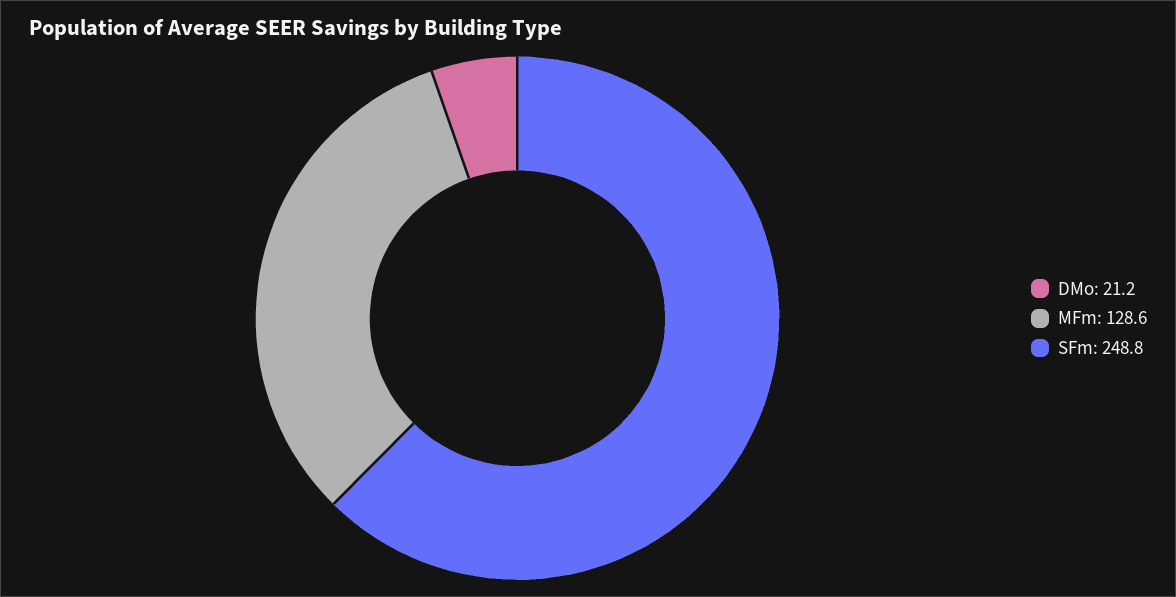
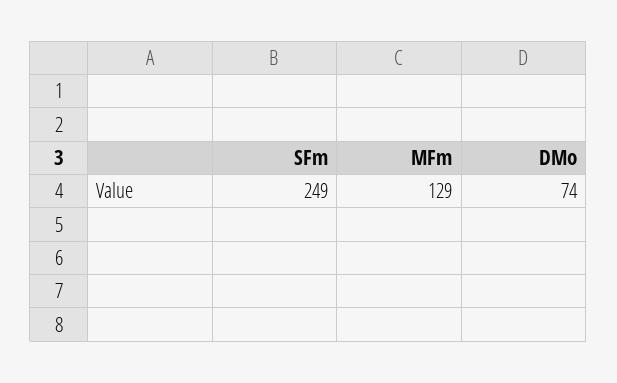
DMo: 21.2 -> 74

